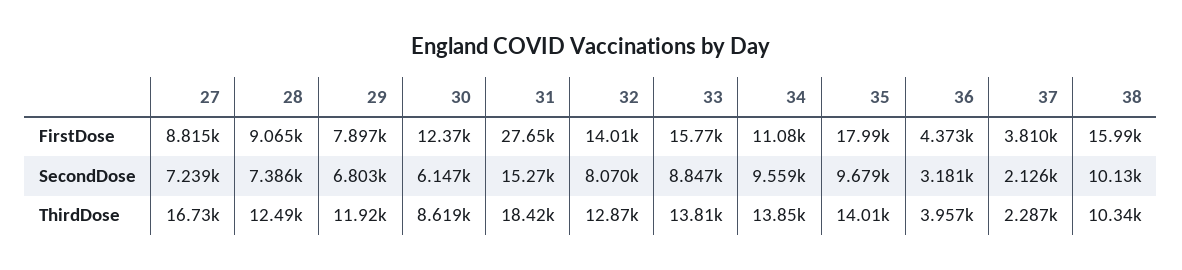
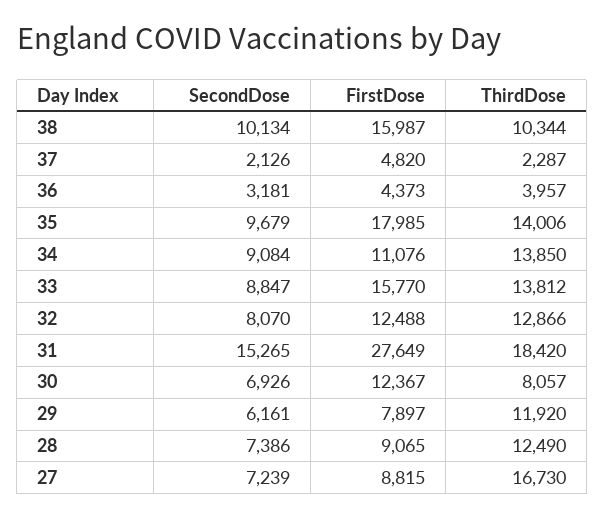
32, FirstDose: 14010 -> 12488
37, FirstDose: 3810 -> 4820
29, SecondDose: 6803 -> 6161
30, SecondDose: 6147 -> 6926
34, SecondDose: 9559 -> 9084
30, ThirdDose: 8619 -> 8057

